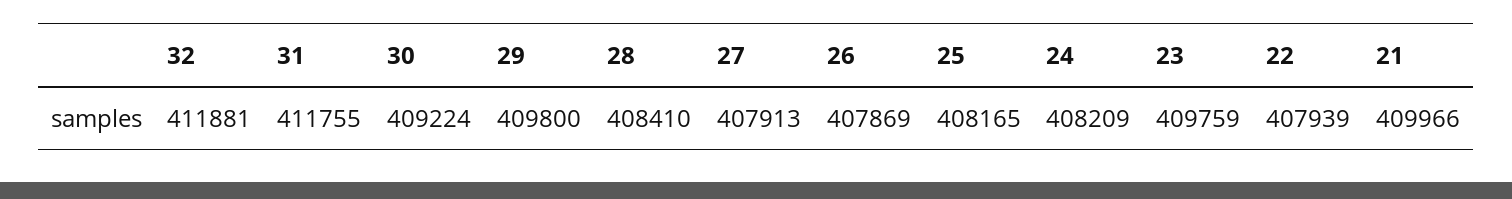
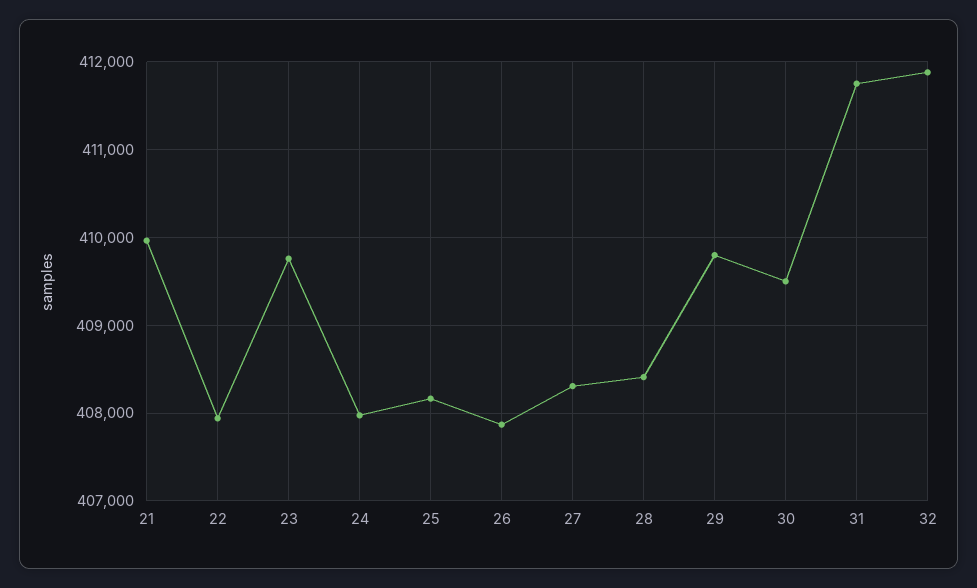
30: 409224 -> 409500
27: 407913 -> 408300
24: 408209 -> 408000

